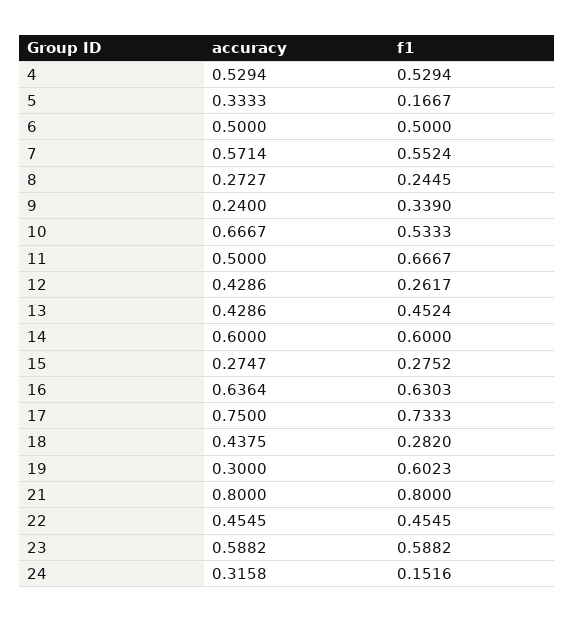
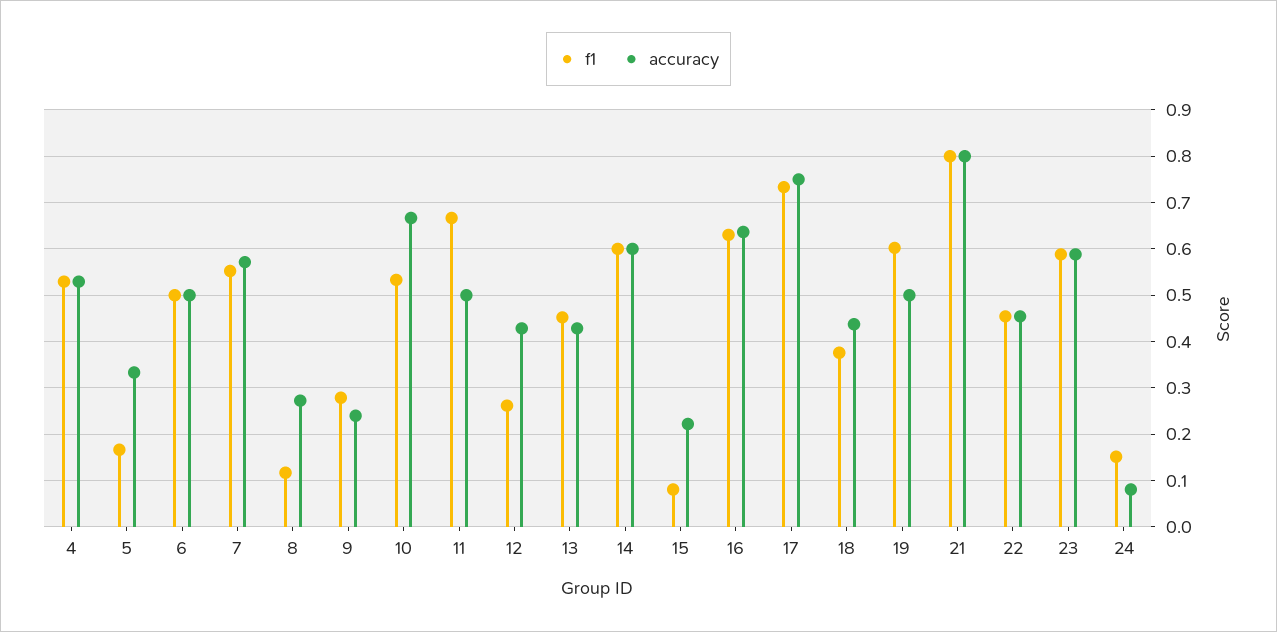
f1, 8: 0.2445 -> 0.12
f1, 9: 0.339 -> 0.28
accuracy, 15: 0.2747 -> 0.22
f1, 15: 0.2752 -> 0.08
f1, 18: 0.282 -> 0.38
accuracy, 19: 0.3 -> 0.5
accuracy, 24: 0.3158 -> 0.08

